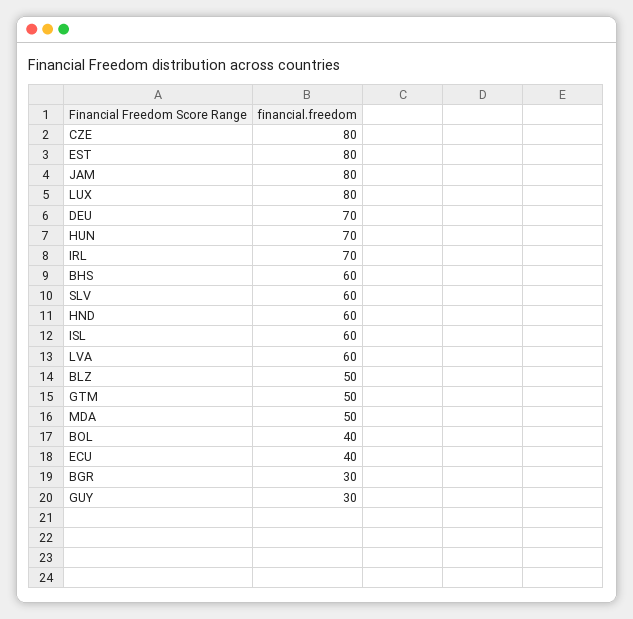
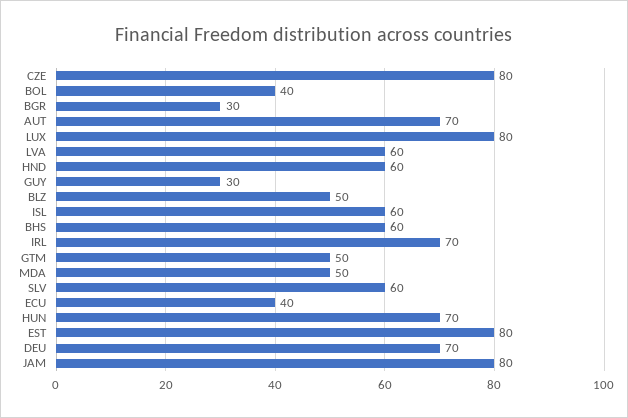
AUT: none -> 70

